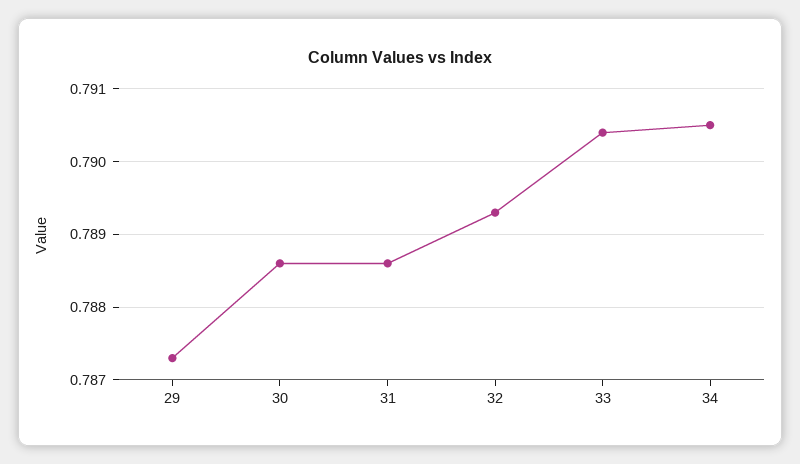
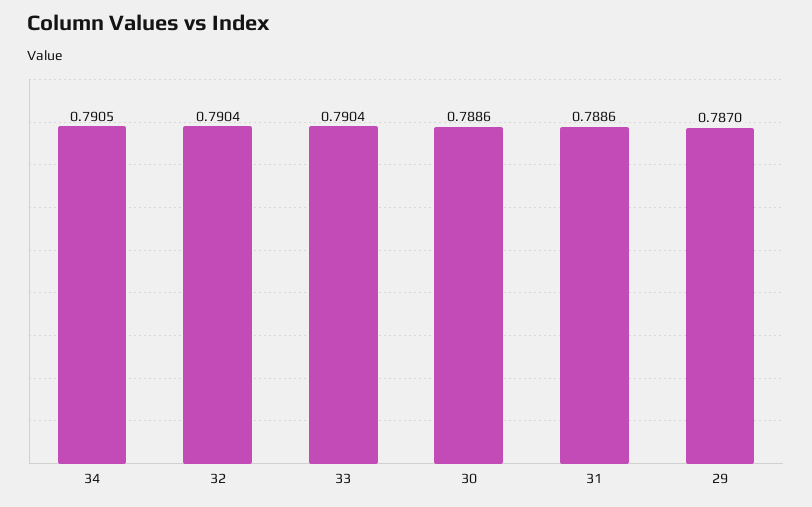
29: 0.7873 -> 0.787
32: 0.7893 -> 0.7904

